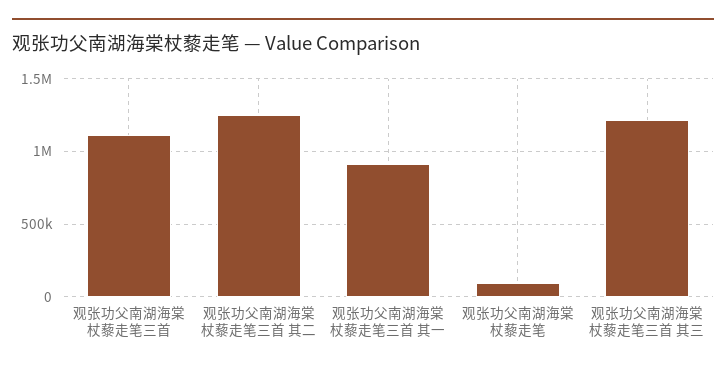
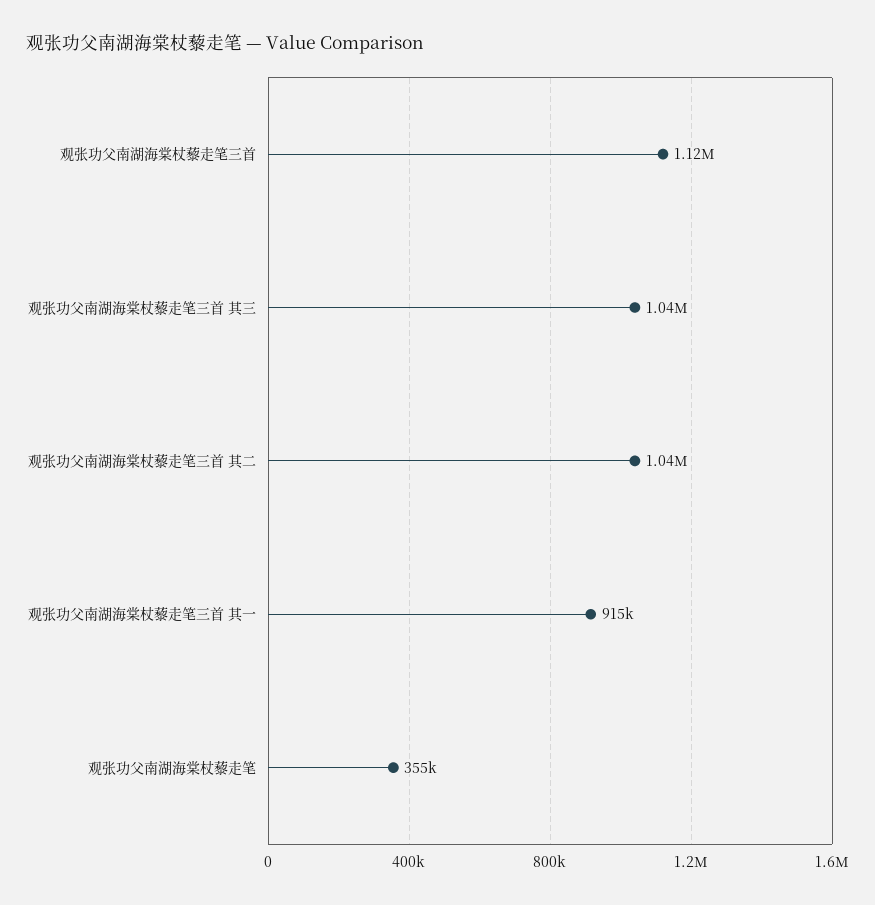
观张功父南湖海棠杖藜走笔三首 其二: 1250000 -> 1040000
观张功父南湖海棠杖藜走笔: 100000 -> 355000
观张功父南湖海棠杖藜走笔三首 其三: 1200000 -> 1040000

